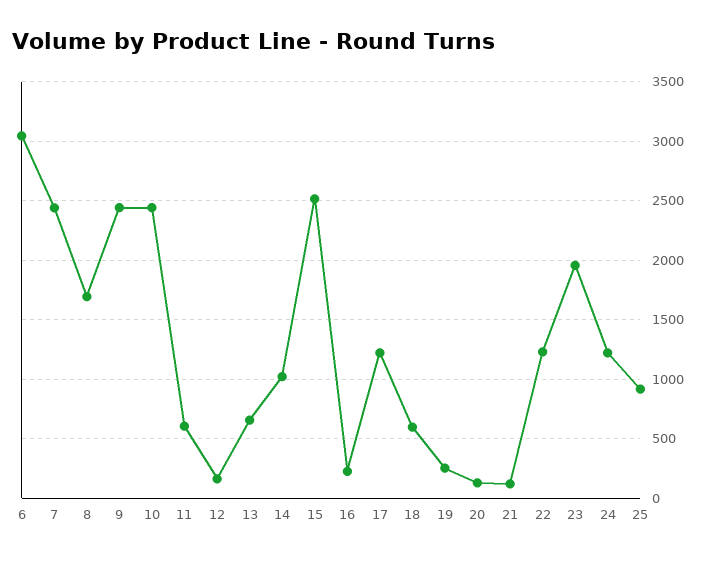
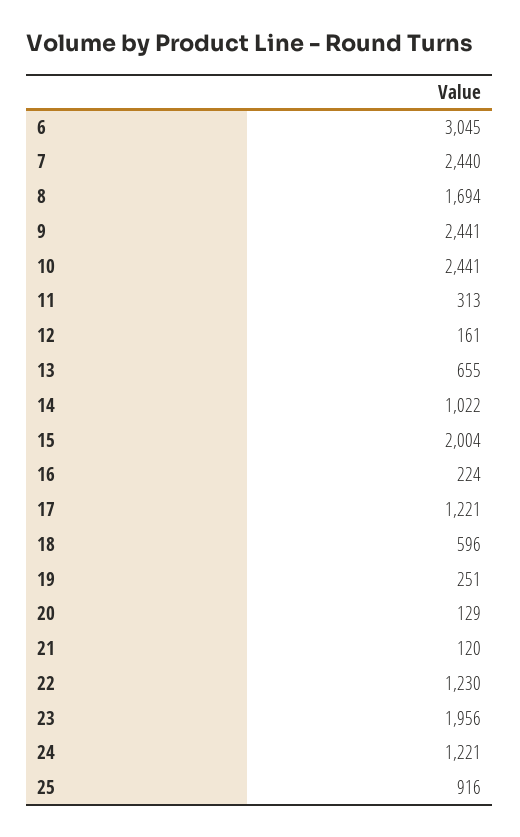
11: 600 -> 313
15: 2500 -> 2004

